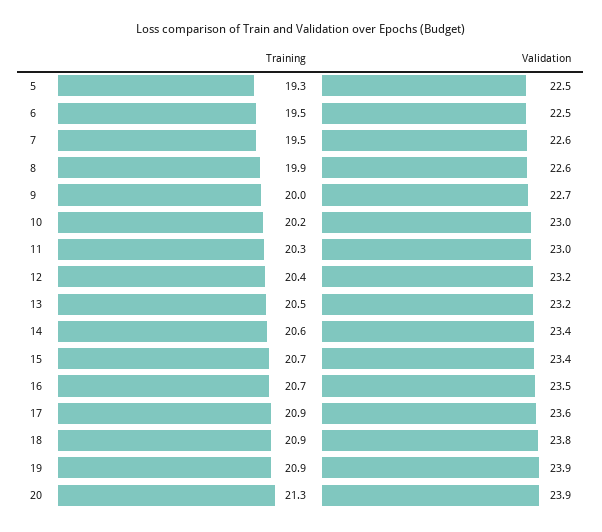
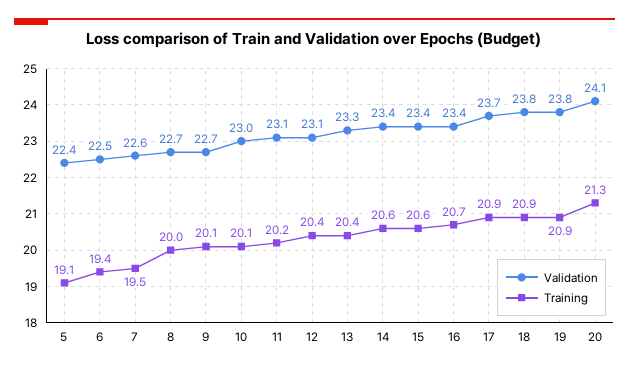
Training, 5: 19.3 -> 19.1
Validation, 5: 22.5 -> 22.4
Training, 6: 19.5 -> 19.4
Training, 8: 19.9 -> 20
Validation, 8: 22.6 -> 22.7
Training, 9: 20 -> 20.1
Training, 10: 20.2 -> 20.1
Training, 11: 20.3 -> 20.2
Validation, 11: 23 -> 23.1
Validation, 12: 23.2 -> 23.1
Training, 13: 20.5 -> 20.4
Validation, 13: 23.2 -> 23.3
Training, 15: 20.7 -> 20.6
Validation, 16: 23.5 -> 23.4
Validation, 17: 23.6 -> 23.7
Validation, 19: 23.9 -> 23.8
Validation, 20: 23.9 -> 24.1

